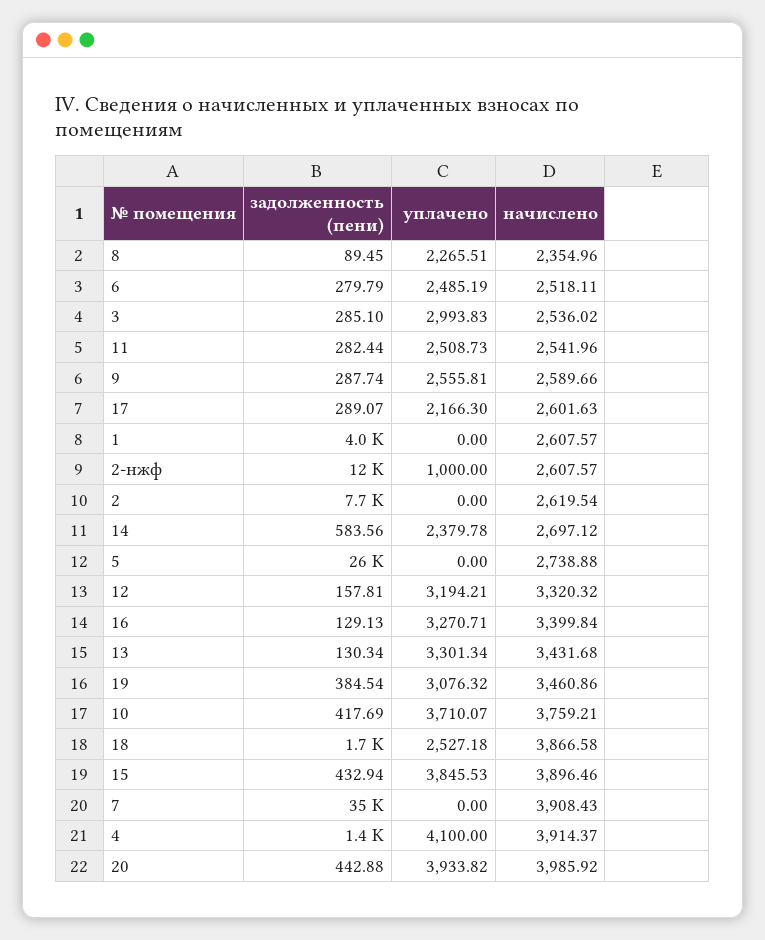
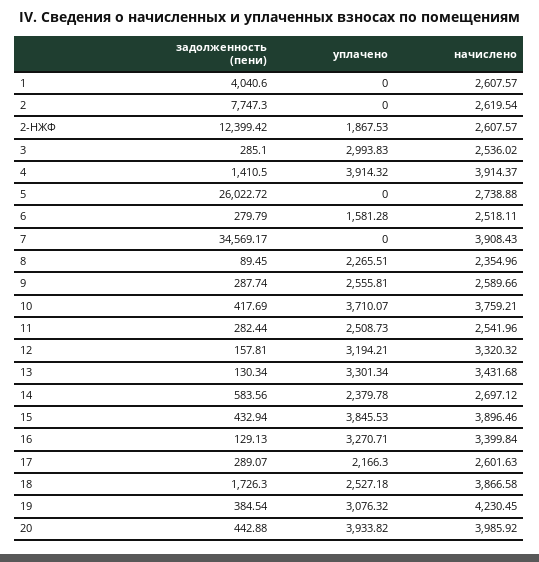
уплачено, 6: 2485.19 -> 1581.28
уплачено, 2-нжф: 1000 -> 1867.53
начислено, 19: 3460.86 -> 4230.45
уплачено, 4: 4100 -> 3914.32

